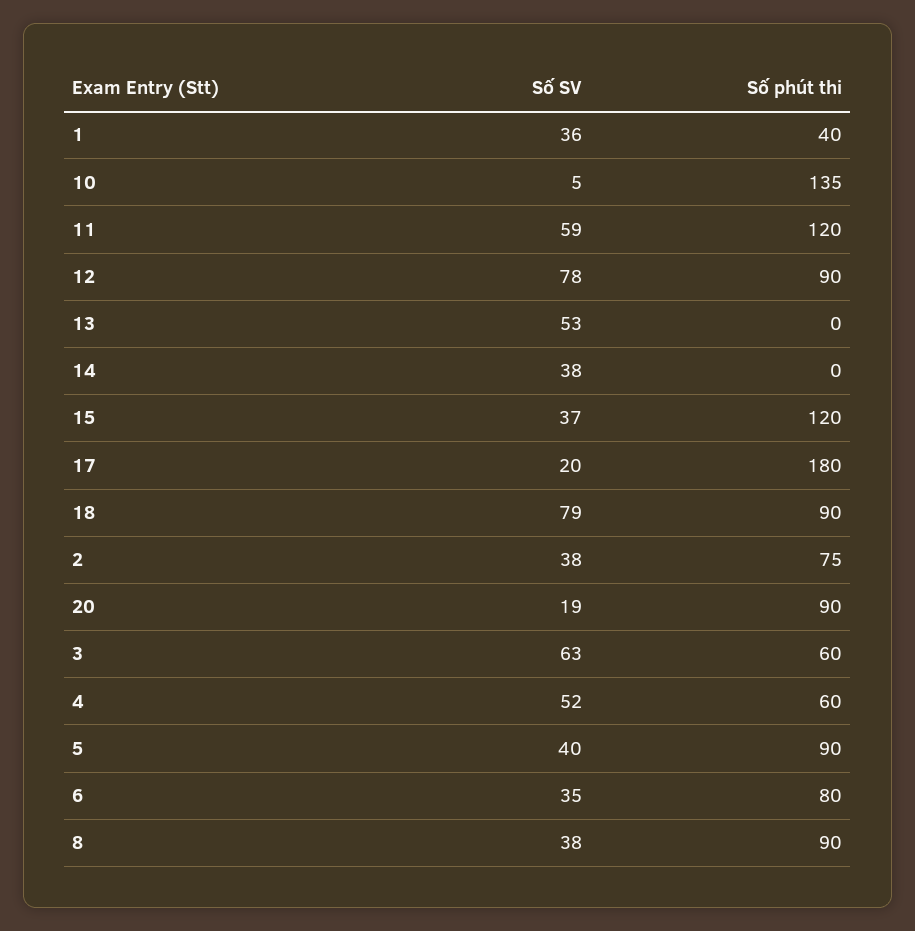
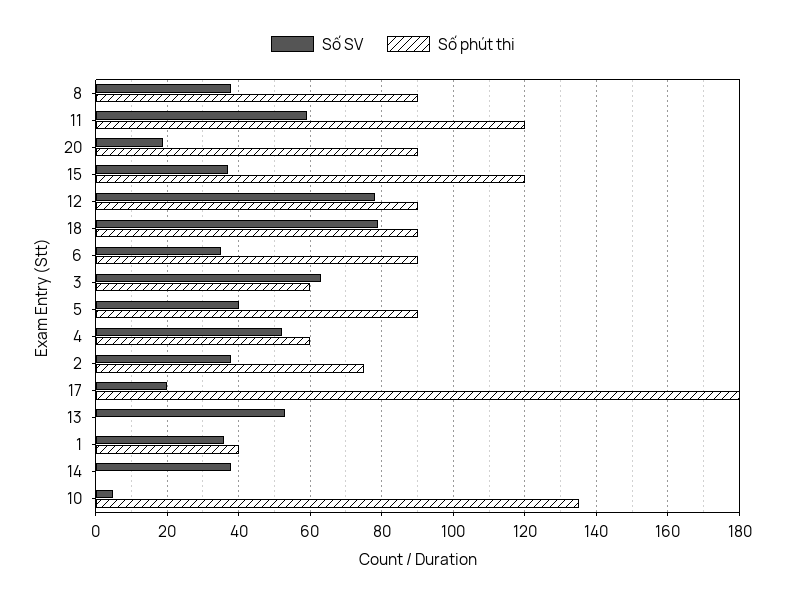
Số phút thi, 6: 80 -> 90

